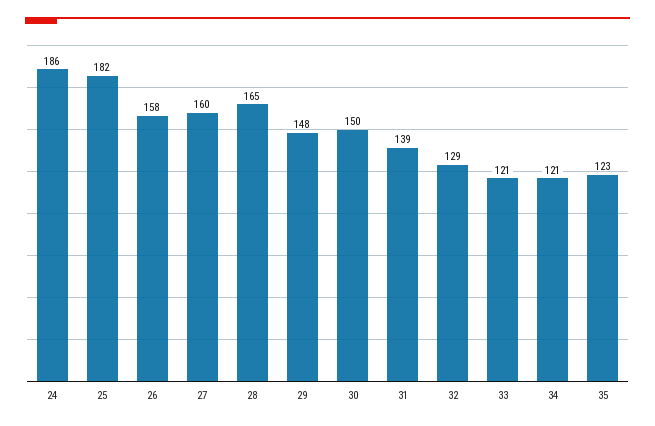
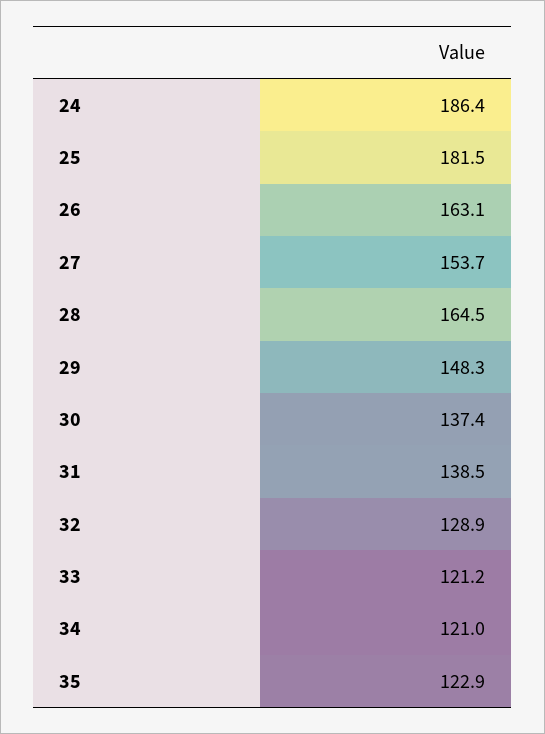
26: 158 -> 163.1
27: 160 -> 153.7
30: 150 -> 137.4

